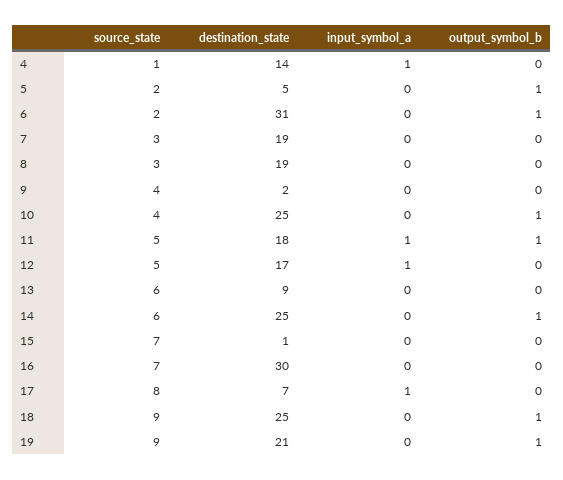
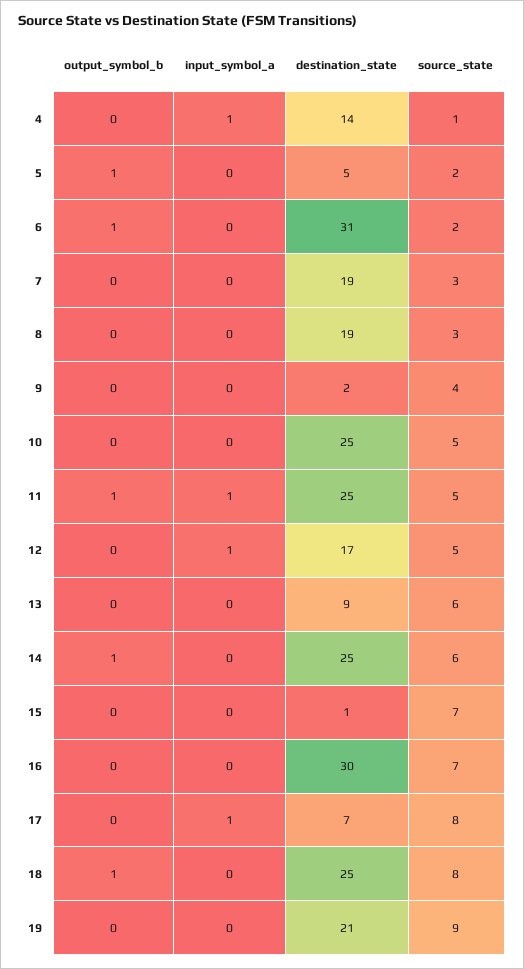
source_state, 10: 4 -> 5
output_symbol_b, 10: 1 -> 0
destination_state, 11: 18 -> 25
source_state, 18: 9 -> 8
output_symbol_b, 19: 1 -> 0

